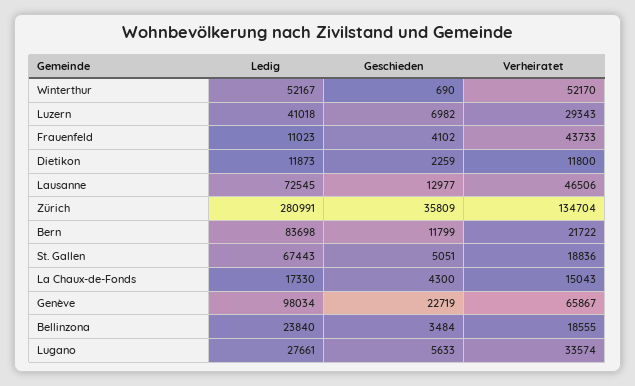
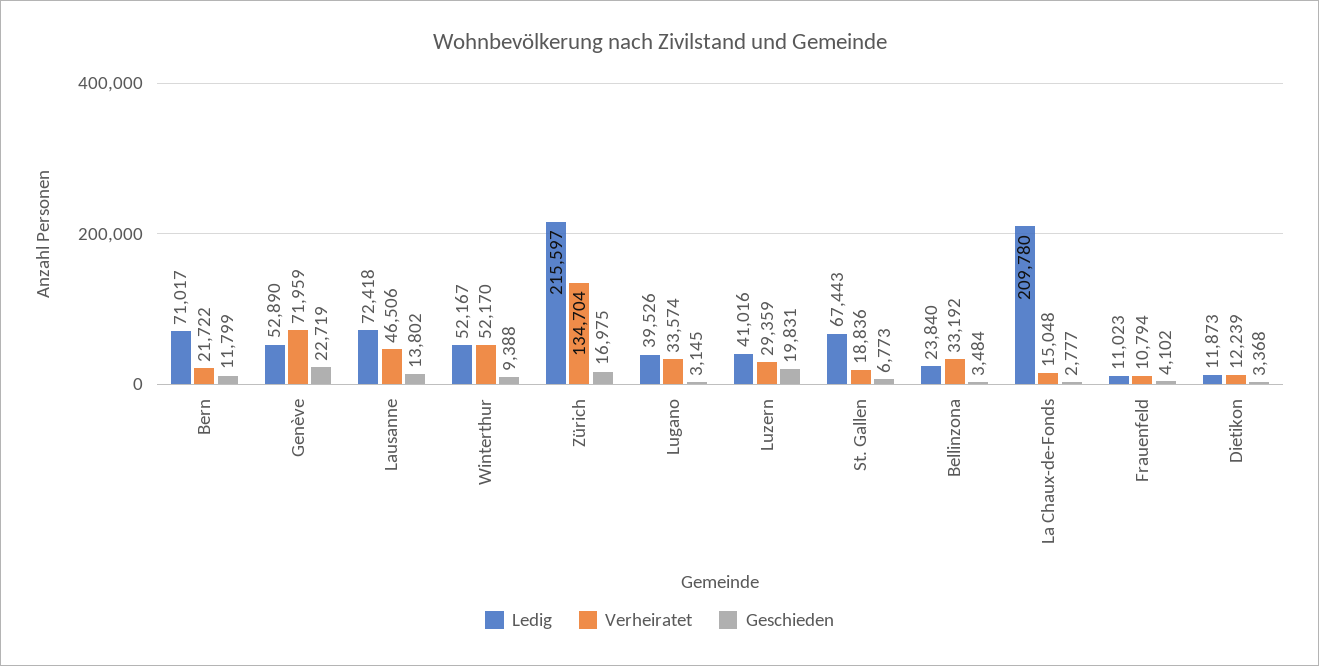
Geschieden, Winterthur: 690 -> 9388
Ledig, Luzern: 41018 -> 41016
Geschieden, Luzern: 6982 -> 19831
Verheiratet, Luzern: 29343 -> 29359
Verheiratet, Frauenfeld: 43733 -> 10794
Geschieden, Dietikon: 2259 -> 3368
Verheiratet, Dietikon: 11800 -> 12239
Ledig, Lausanne: 72545 -> 72418
Geschieden, Lausanne: 12977 -> 13802
Ledig, Zürich: 280991 -> 215597
Geschieden, Zürich: 35809 -> 16975
Ledig, Bern: 83698 -> 71017
Geschieden, St. Gallen: 5051 -> 6773
Ledig, La Chaux-de-Fonds: 17330 -> 209780
Geschieden, La Chaux-de-Fonds: 4300 -> 2777
Verheiratet, La Chaux-de-Fonds: 15043 -> 15048
Ledig, Genève: 98034 -> 52890
Verheiratet, Genève: 65867 -> 71959
Verheiratet, Bellinzona: 18555 -> 33192
Ledig, Lugano: 27661 -> 39526
Geschieden, Lugano: 5633 -> 3145

